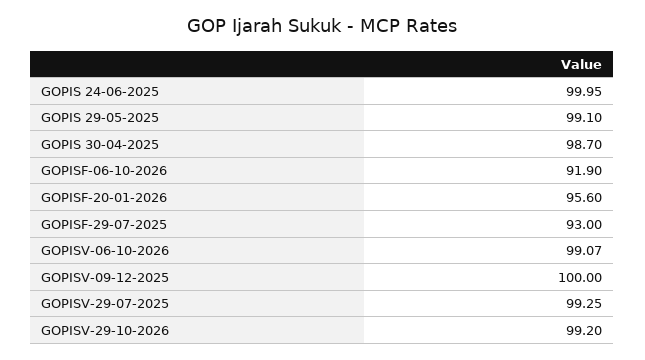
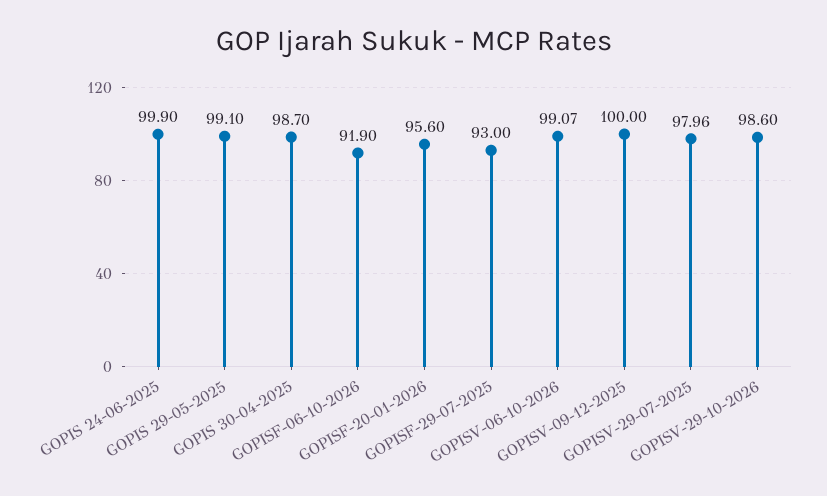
GOPIS 24-06-2025: 99.95 -> 99.9
GOPISV-29-07-2025: 99.25 -> 97.96
GOPISV-29-10-2026: 99.2 -> 98.6

